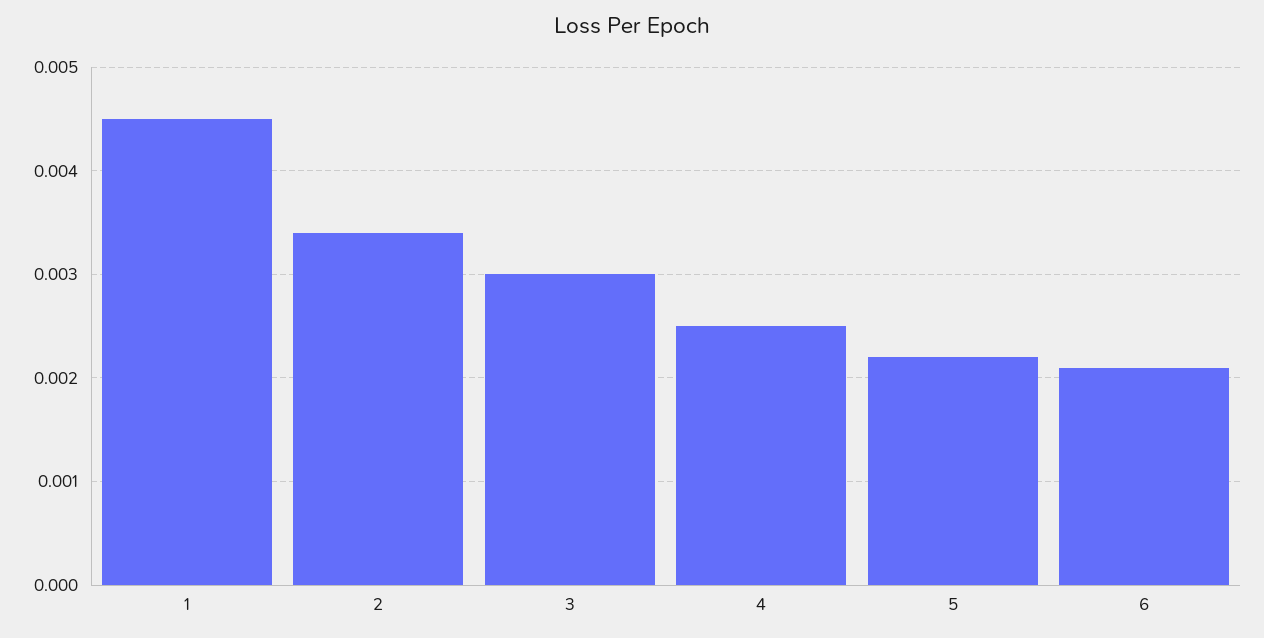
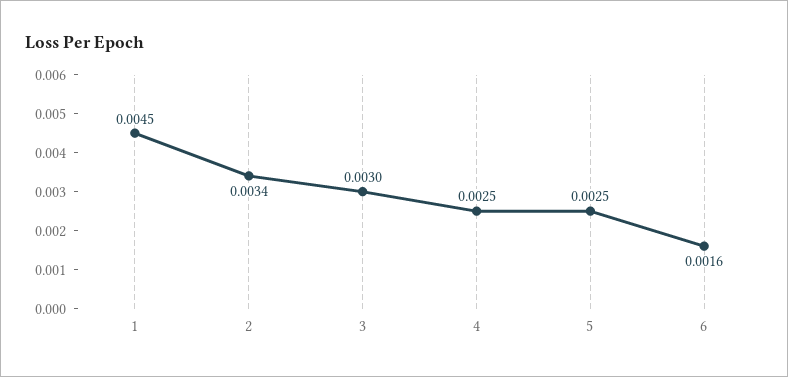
5: 0.0022 -> 0.0025
6: 0.0021 -> 0.0016

